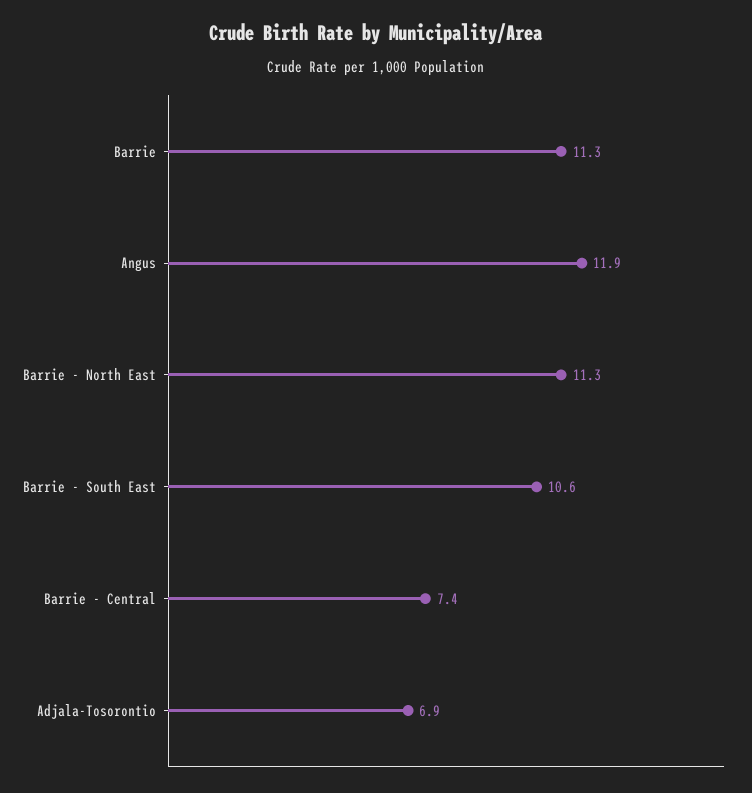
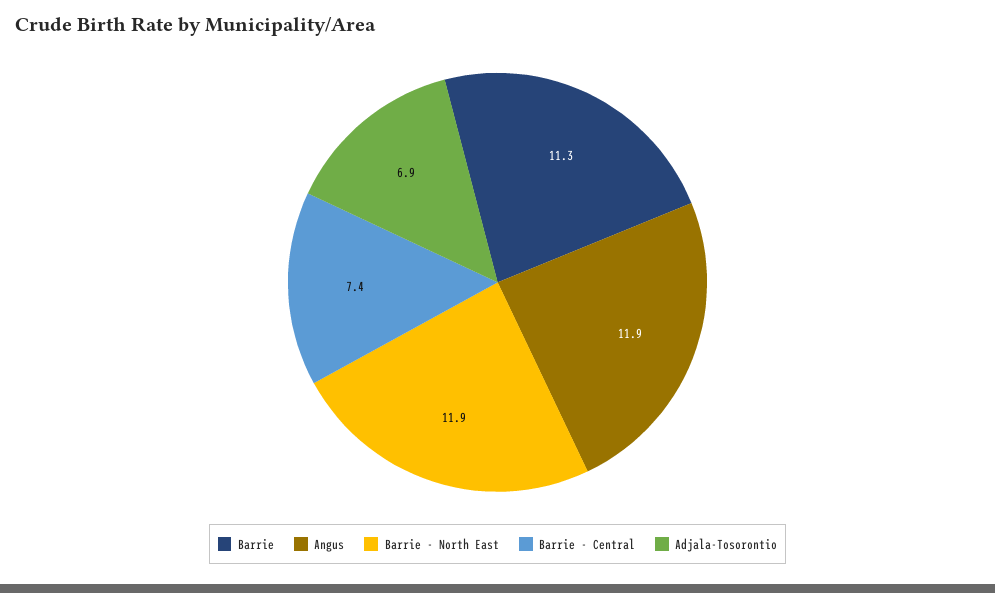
Barrie - North East: 11.3 -> 11.9
Barrie - South East: 10.6 -> none

